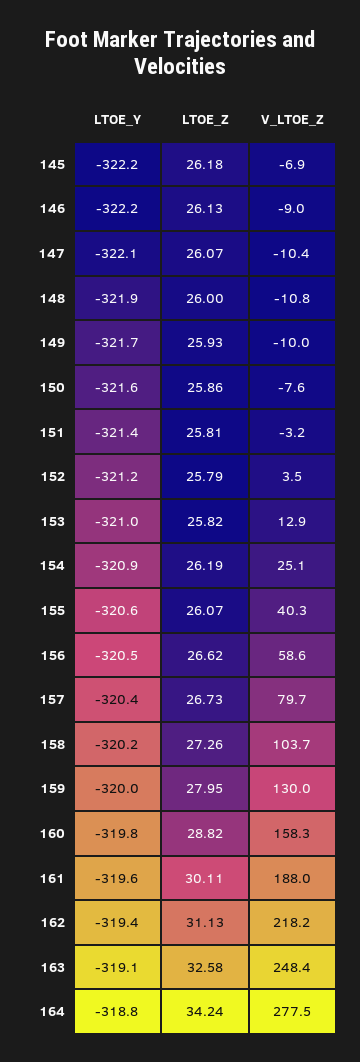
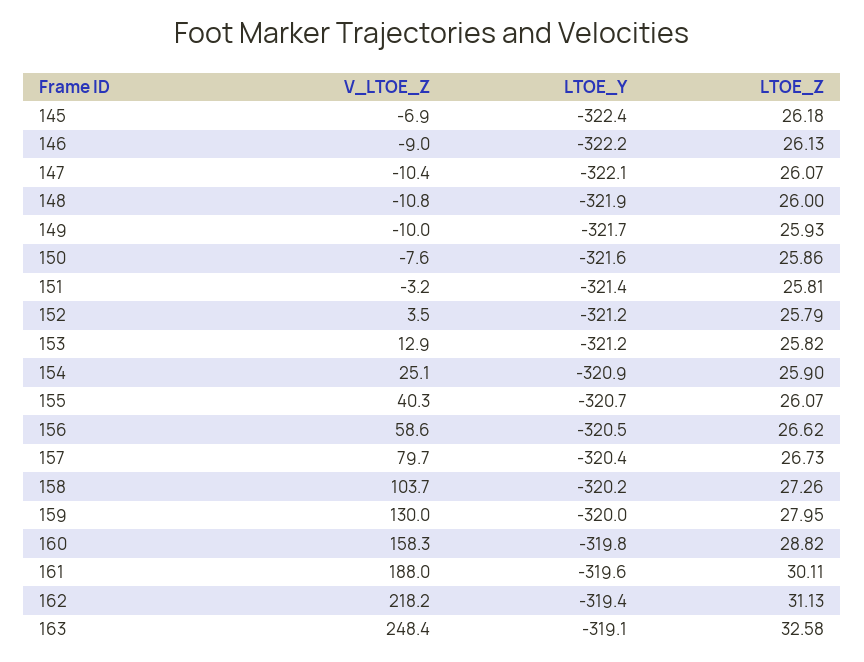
LTOE_Y, 145: -322.2 -> -322.4
LTOE_Y, 153: -321 -> -321.2
LTOE_Z, 154: 26.19 -> 25.9
LTOE_Y, 155: -320.6 -> -320.7
LTOE_Y, 164: -318.8 -> none
LTOE_Z, 164: 34.24 -> none
V_LTOE_Z, 164: 277.5 -> none

